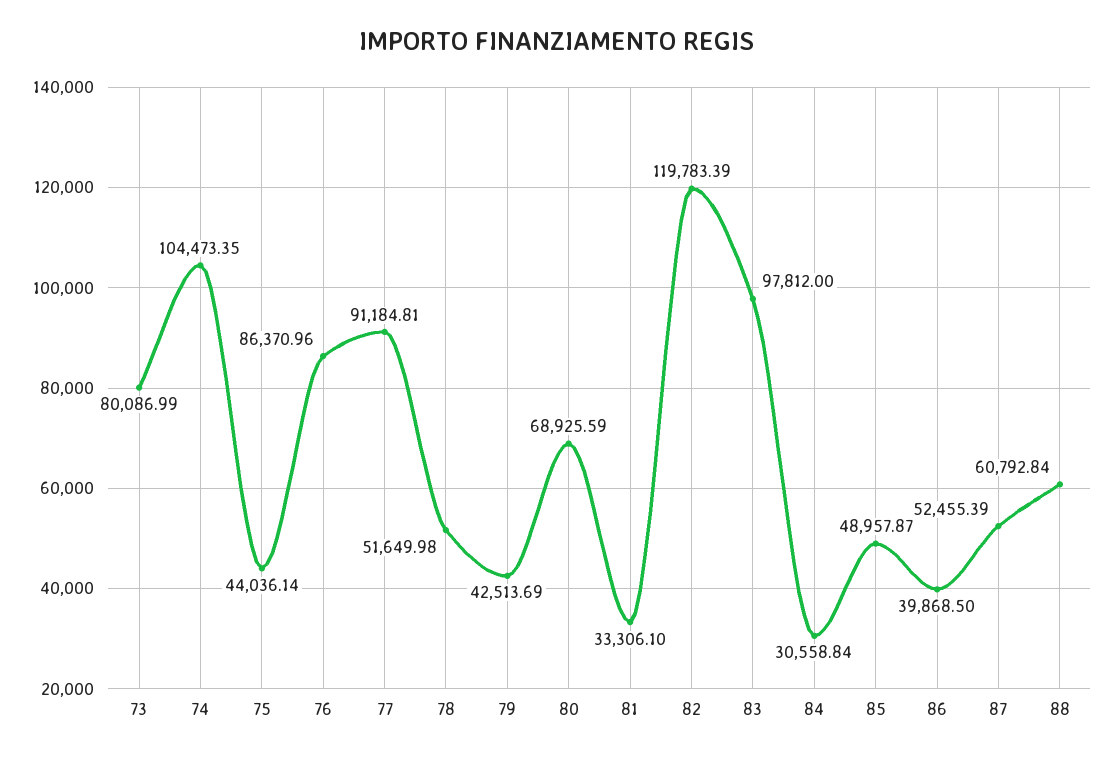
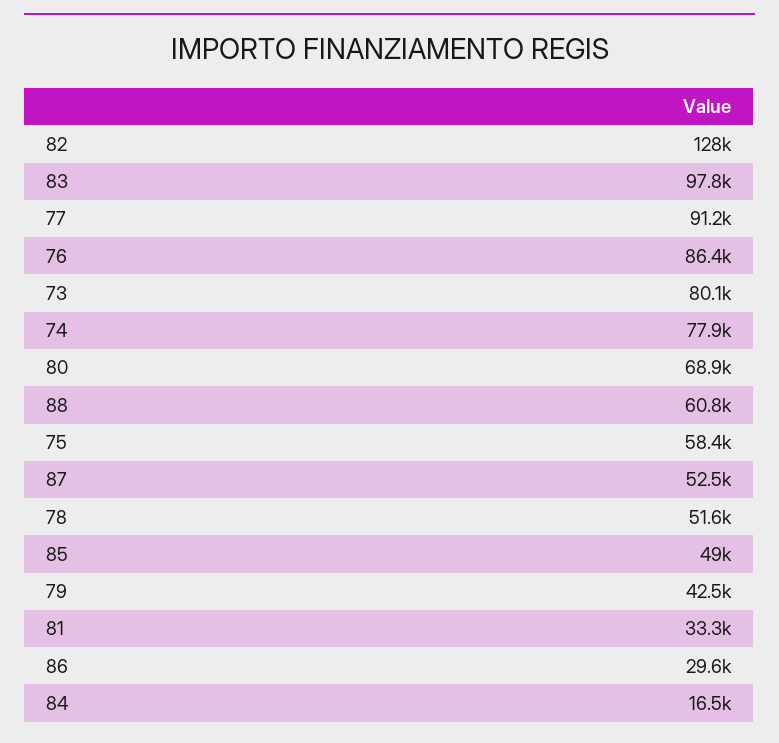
74: 104473.35 -> 77900
75: 44036.14 -> 58400
82: 119783.39 -> 128000
84: 30558.84 -> 16500
86: 39868.5 -> 29600

